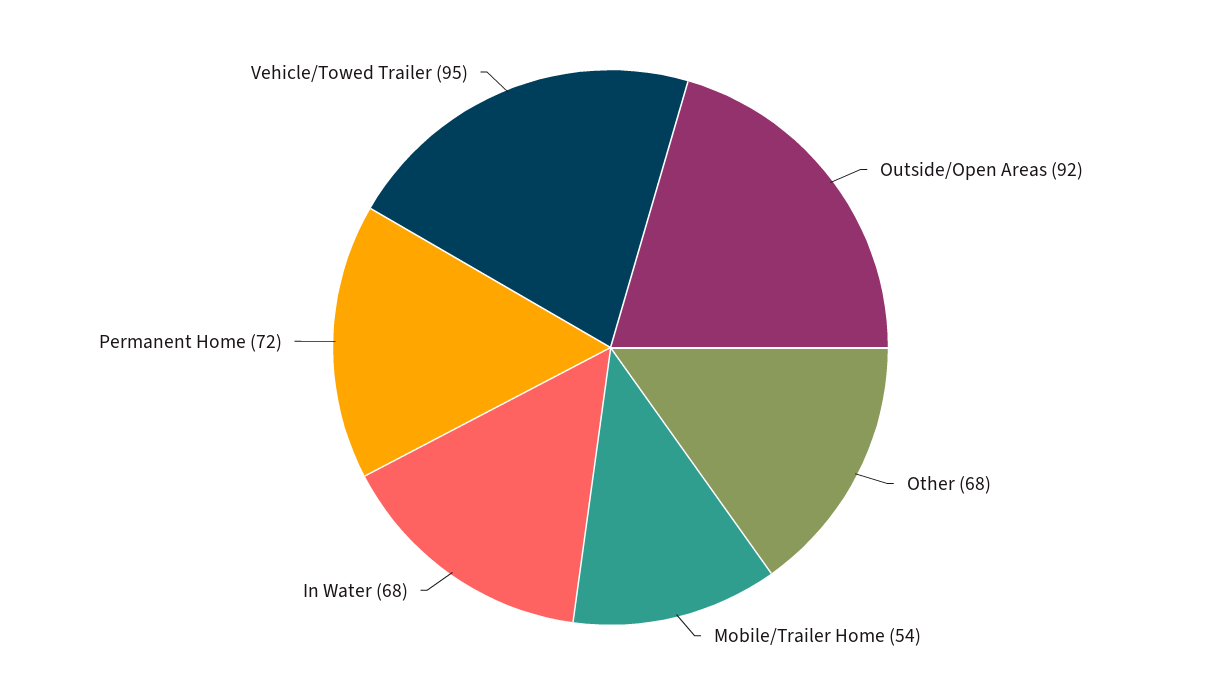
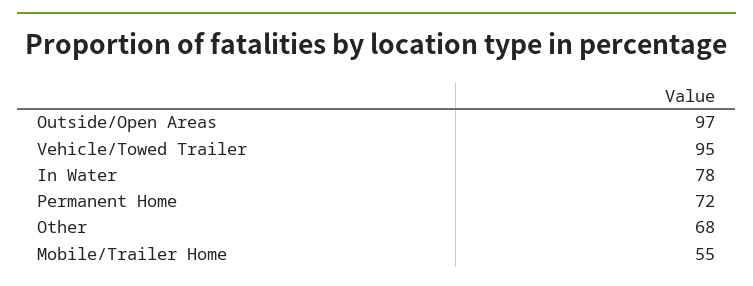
Outside/Open Areas: 92 -> 97
Mobile/Trailer Home: 54 -> 55
In Water: 68 -> 78

